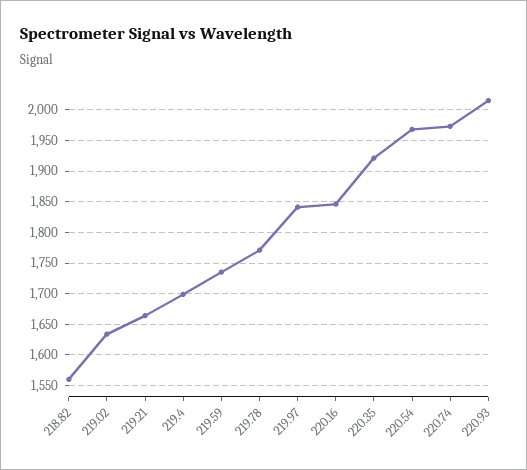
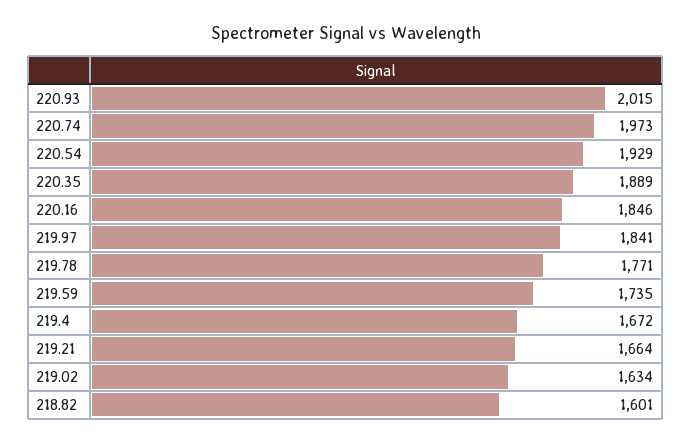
218.82: 1560 -> 1601
219.4: 1700 -> 1672
220.35: 1920 -> 1889
220.54: 1970 -> 1929

